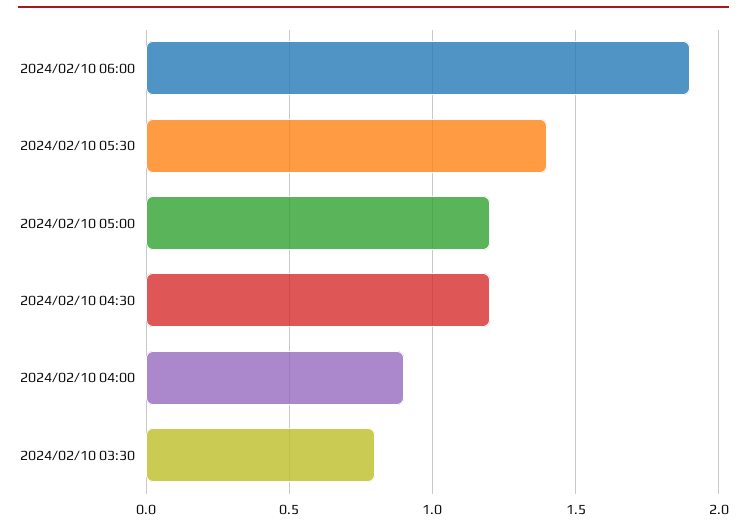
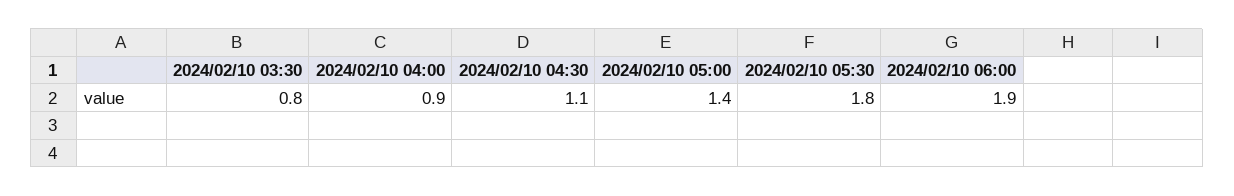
2024/02/10 05:30: 1.4 -> 1.8
2024/02/10 05:00: 1.2 -> 1.4
2024/02/10 04:30: 1.2 -> 1.1

